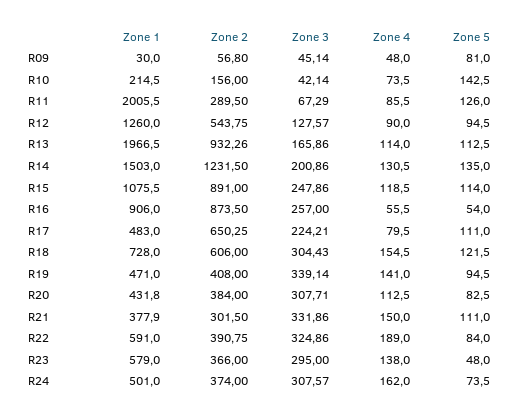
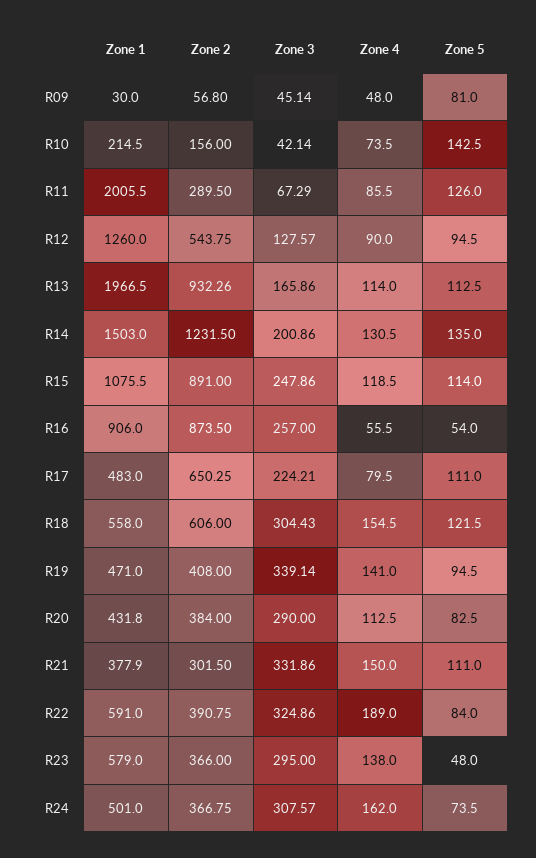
Zone 1, R18: 728 -> 558
Zone 3, R20: 307.71 -> 290
Zone 2, R24: 374 -> 366.75

